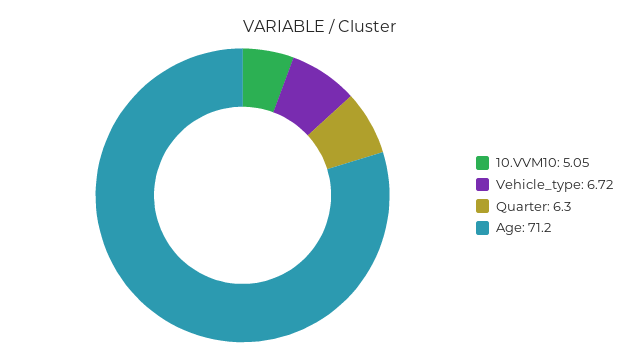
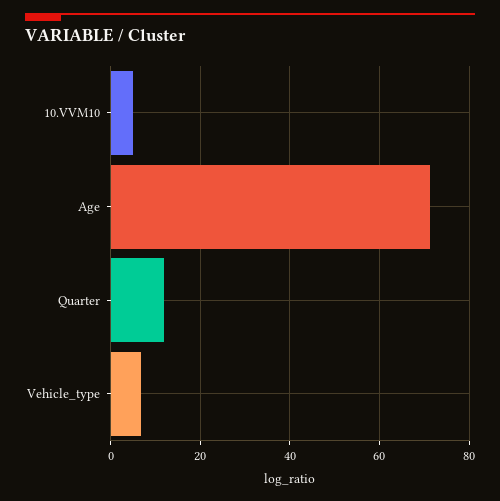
Quarter: 6.3 -> 12

